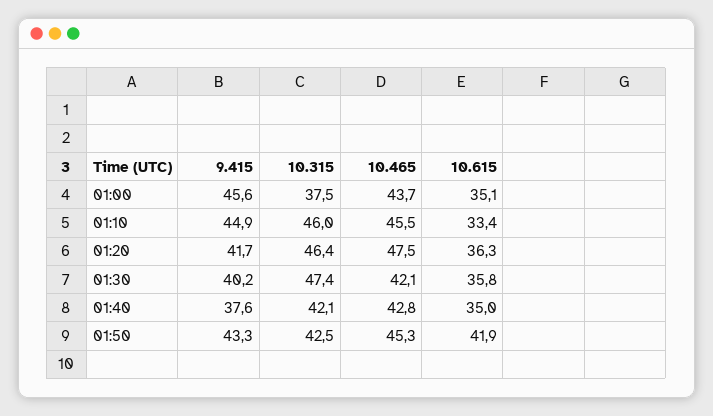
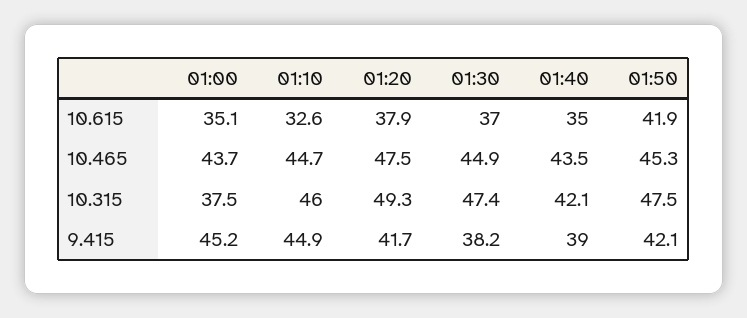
9.415, 01:00: 45.6 -> 45.2
10.465, 01:10: 45.5 -> 44.7
10.615, 01:10: 33.4 -> 32.6
10.315, 01:20: 46.4 -> 49.3
10.615, 01:20: 36.3 -> 37.9
9.415, 01:30: 40.2 -> 38.2
10.465, 01:30: 42.1 -> 44.9
10.615, 01:30: 35.8 -> 37
9.415, 01:40: 37.6 -> 39
10.465, 01:40: 42.8 -> 43.5
9.415, 01:50: 43.3 -> 42.1
10.315, 01:50: 42.5 -> 47.5

